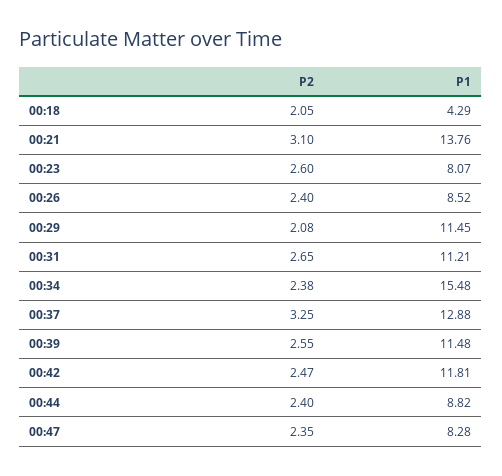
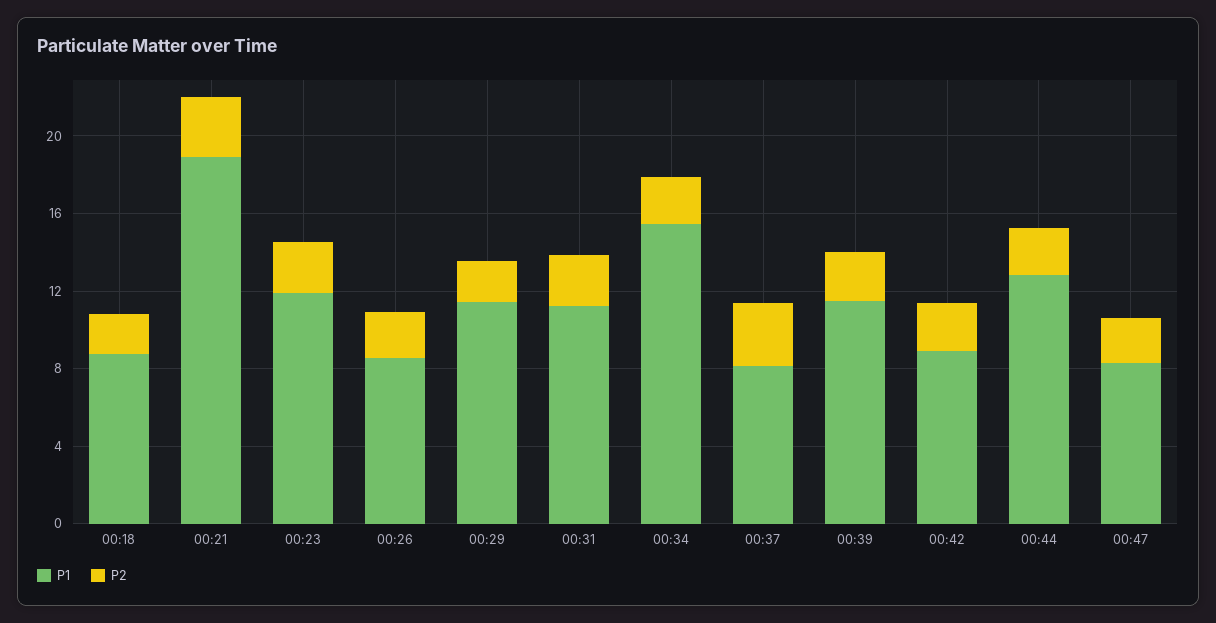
P1, 00:18: 4.29 -> 9
P1, 00:21: 13.76 -> 19
P1, 00:23: 8.07 -> 12
P1, 00:37: 12.88 -> 8
P1, 00:42: 11.81 -> 9
P1, 00:44: 8.82 -> 13

